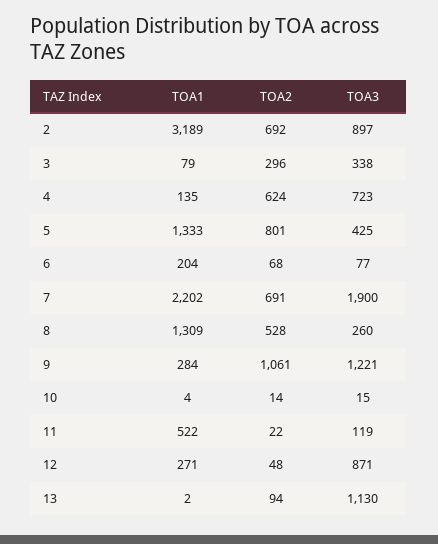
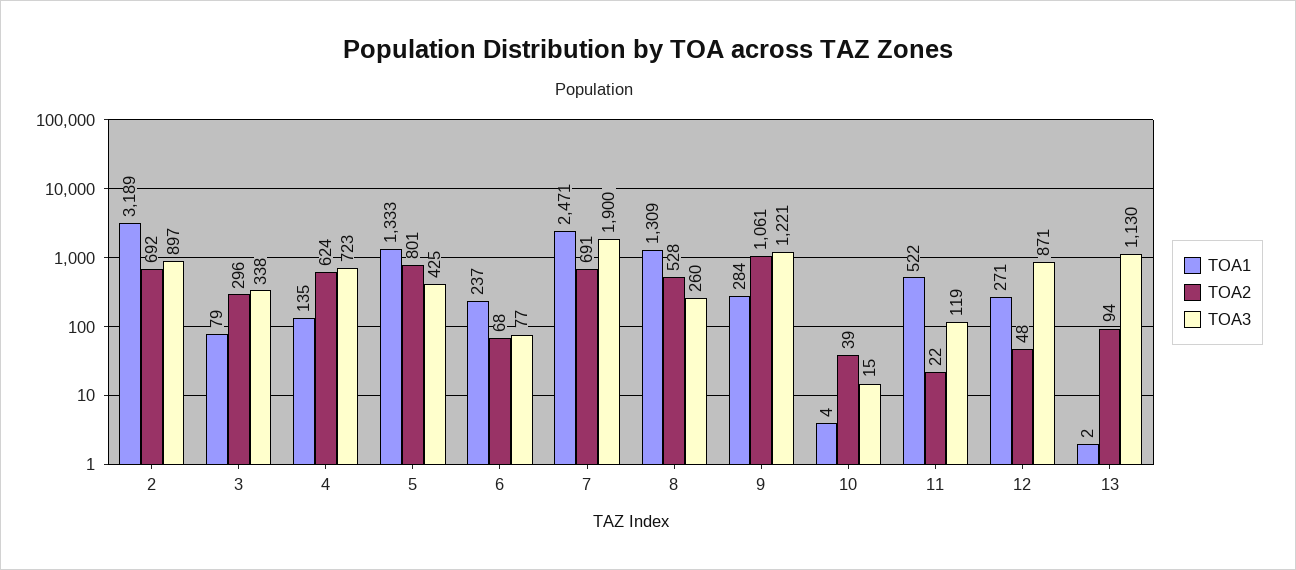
TOA1, 6: 204 -> 237
TOA1, 7: 2202 -> 2471
TOA2, 10: 14 -> 39

